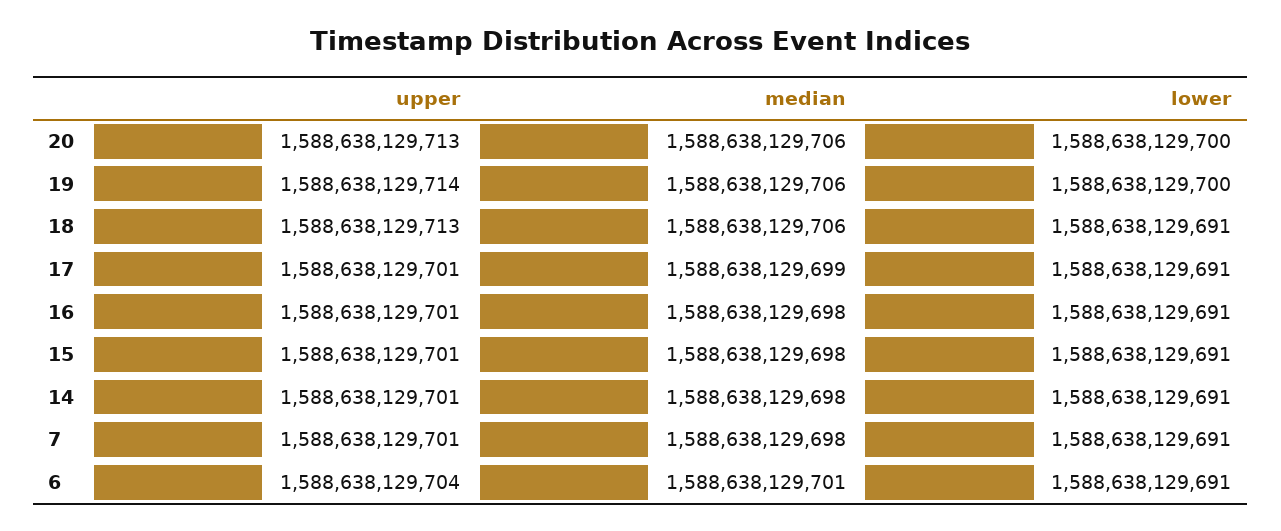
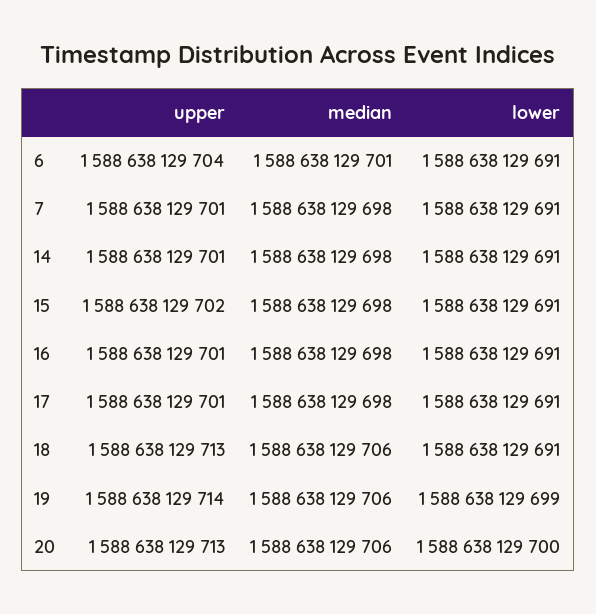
lower, 19: 1588638129700 -> 1588638129699
median, 17: 1588638129699 -> 1588638129698
upper, 15: 1588638129701 -> 1588638129702

